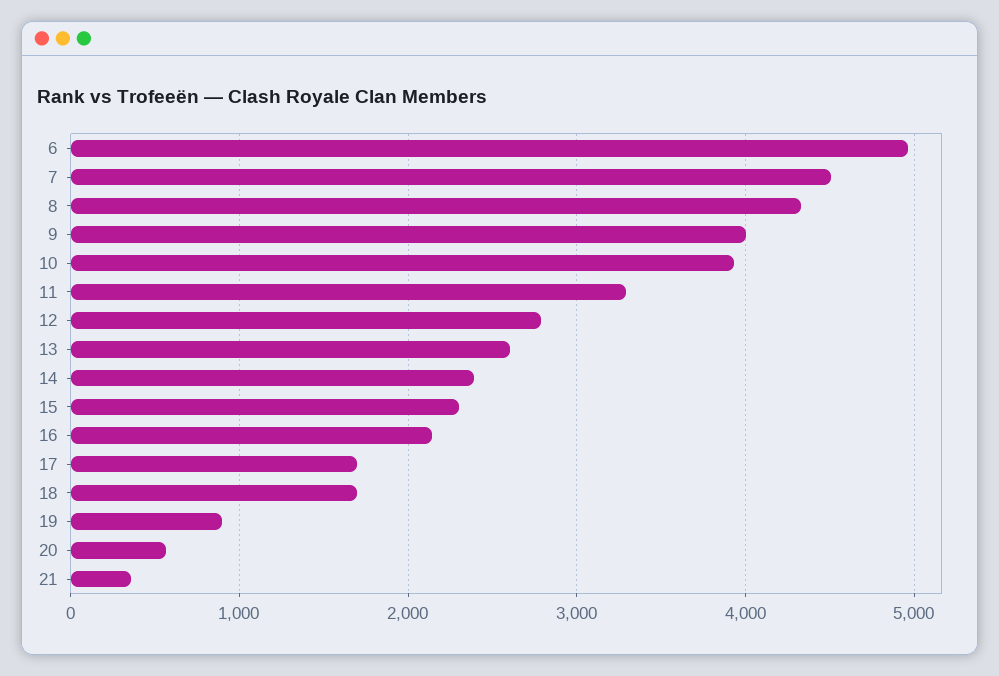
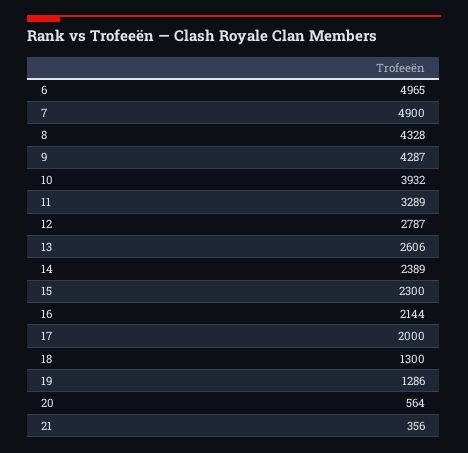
7: 4500 -> 4900
9: 4000 -> 4287
17: 1700 -> 2000
18: 1700 -> 1300
19: 900 -> 1286

